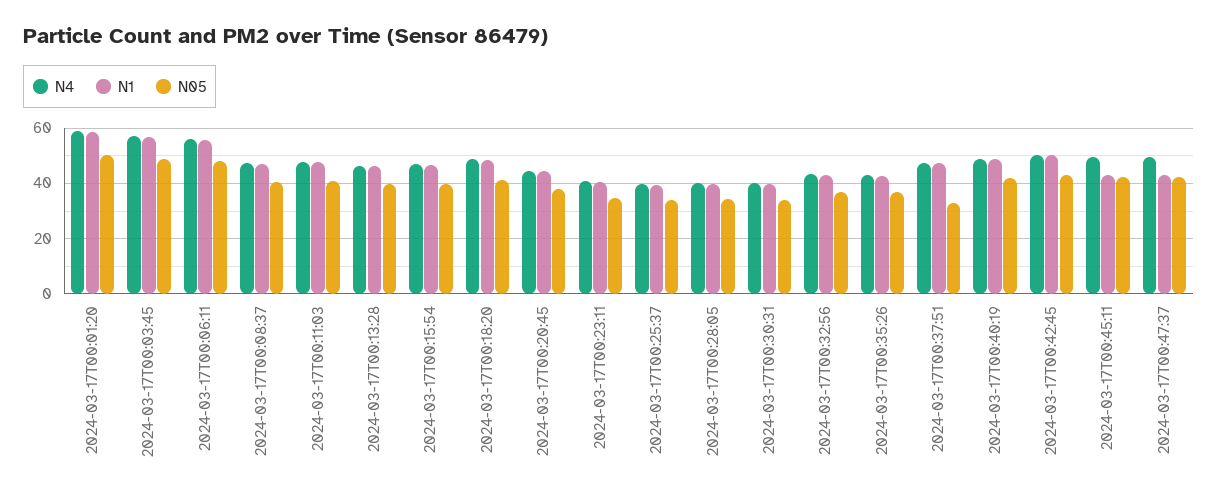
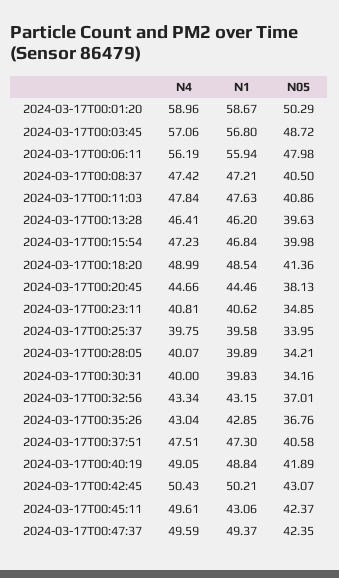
N05, 2024-03-17T00:37:51: 32.5 -> 40.58
N1, 2024-03-17T00:47:37: 42.5 -> 49.37

